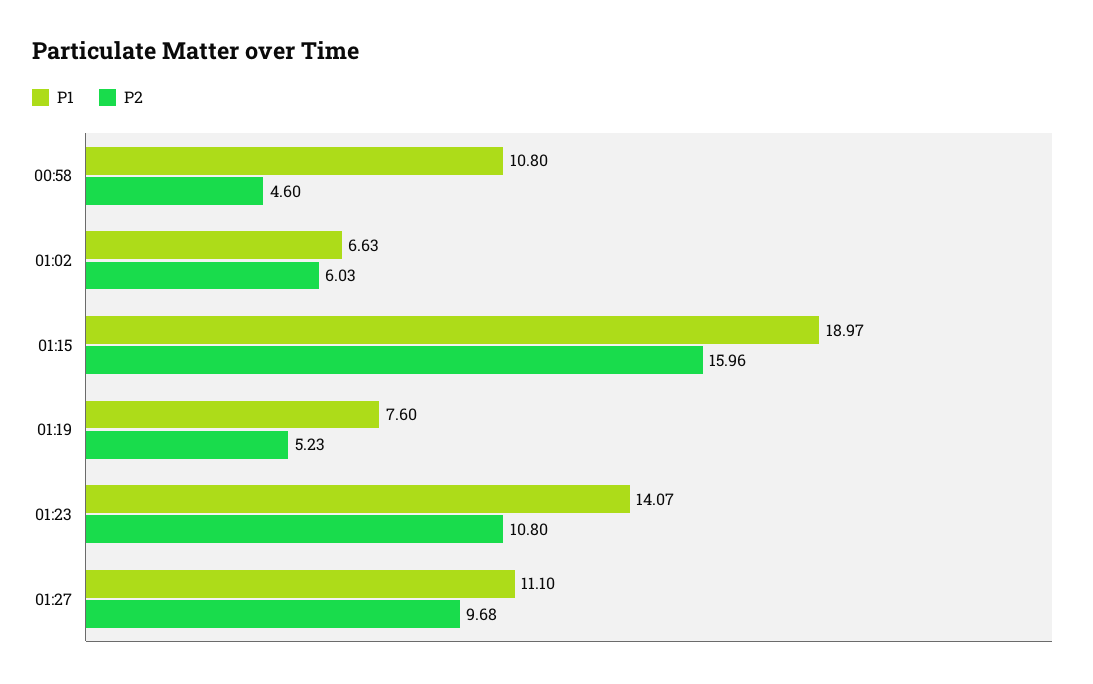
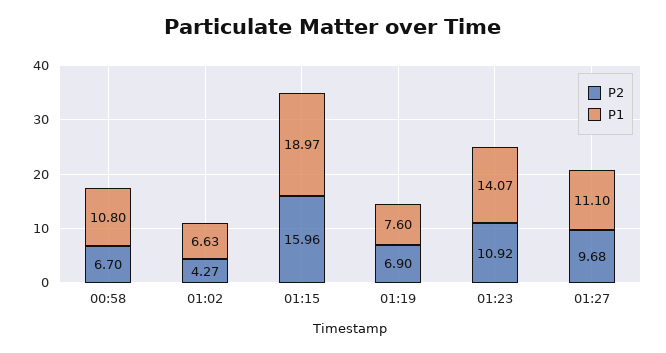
P2, 00:58: 4.6 -> 6.7
P2, 01:02: 6.03 -> 4.27
P2, 01:19: 5.23 -> 6.9
P2, 01:23: 10.8 -> 10.92

